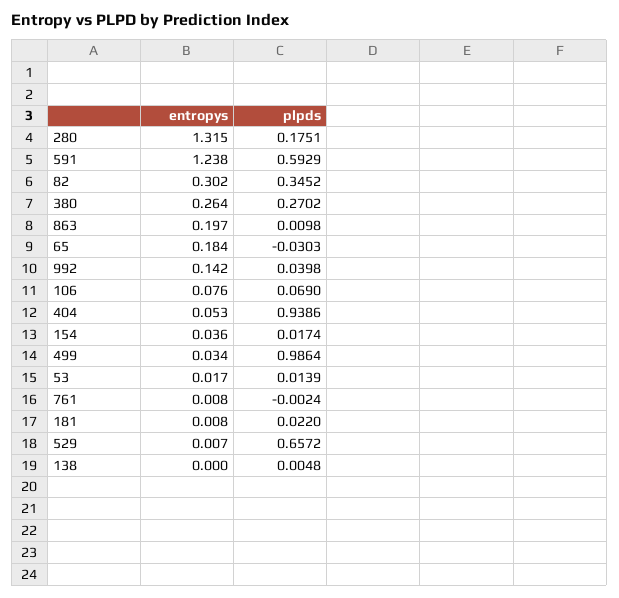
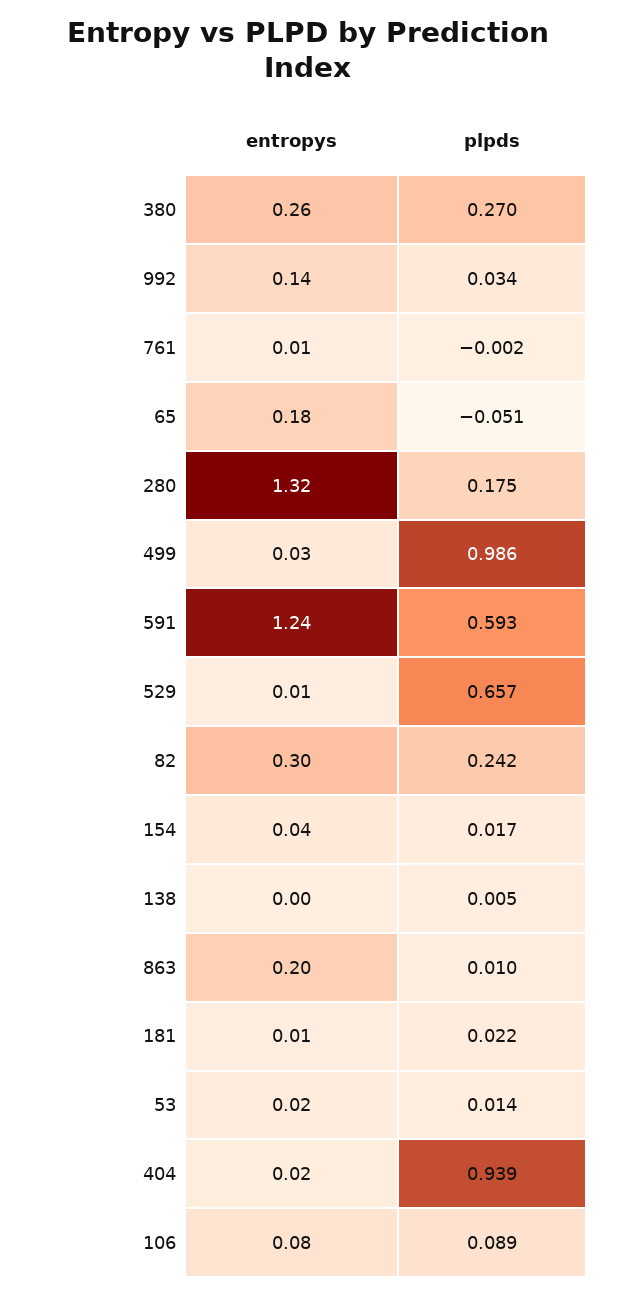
plpds, 82: 0.3452 -> 0.242
plpds, 65: -0.0303 -> -0.051
plpds, 992: 0.0398 -> 0.034
plpds, 106: 0.069 -> 0.089
entropys, 404: 0.053 -> 0.02

